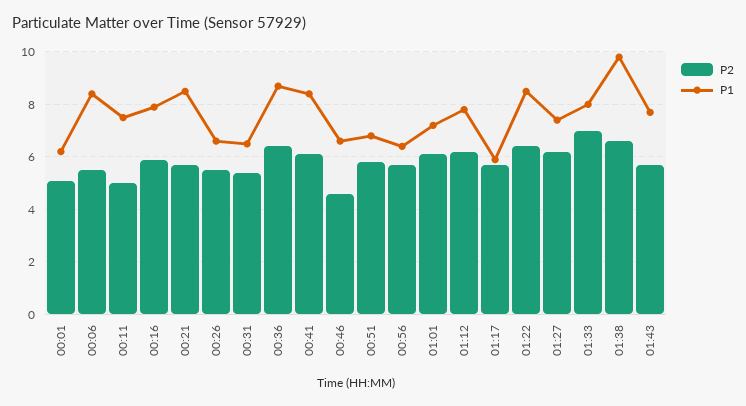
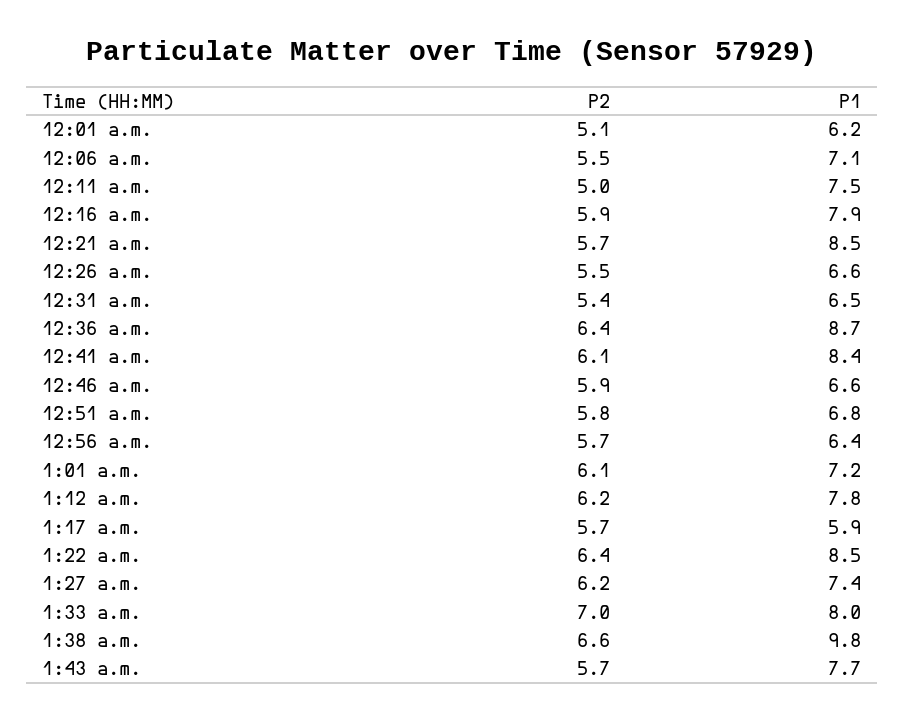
P1, 00:06: 8.5 -> 7.1
P2, 00:46: 4.5 -> 5.9

